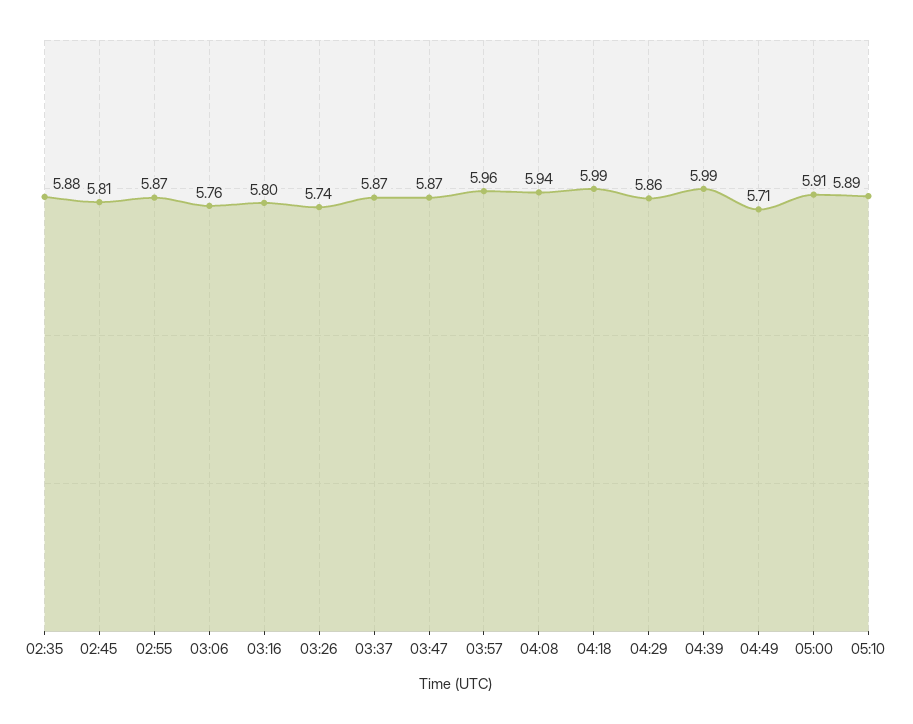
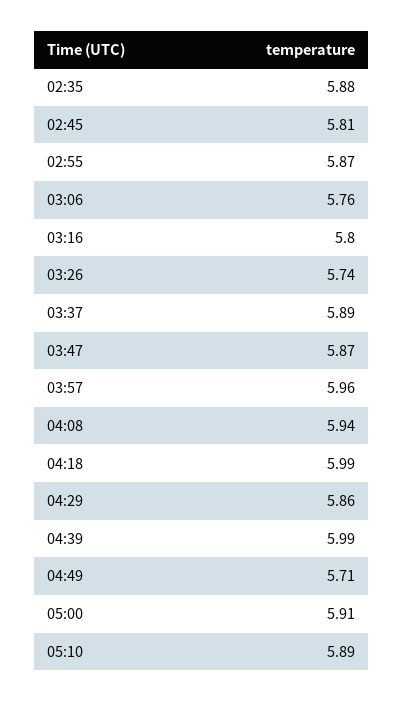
03:37: 5.87 -> 5.89

